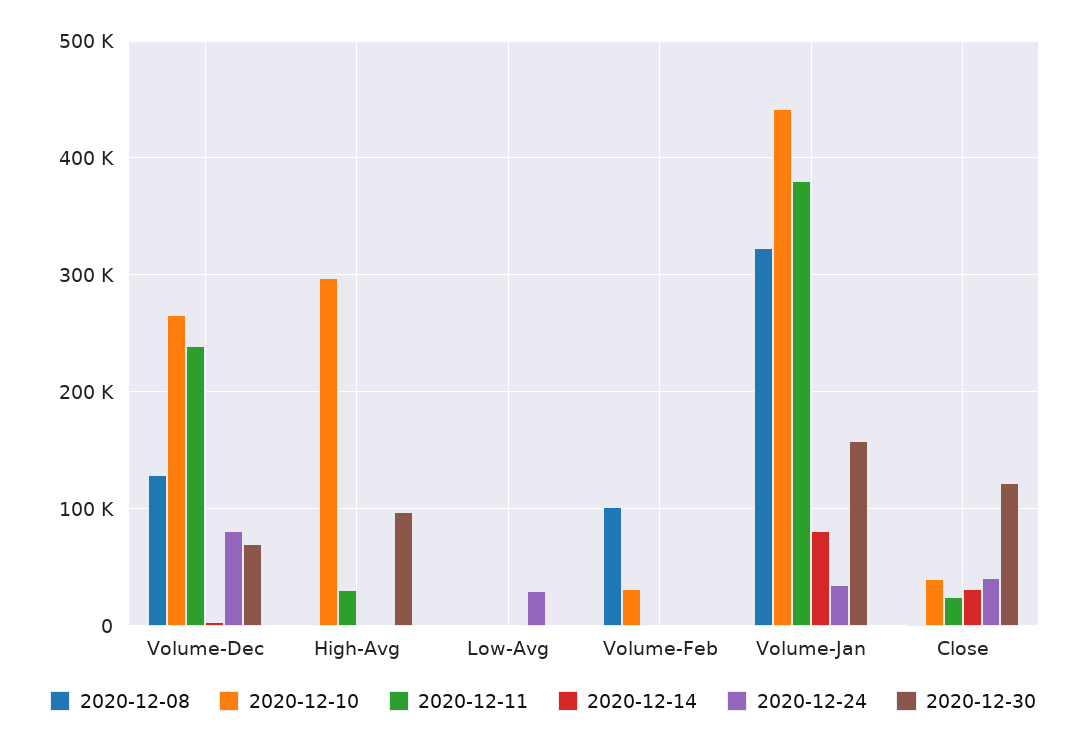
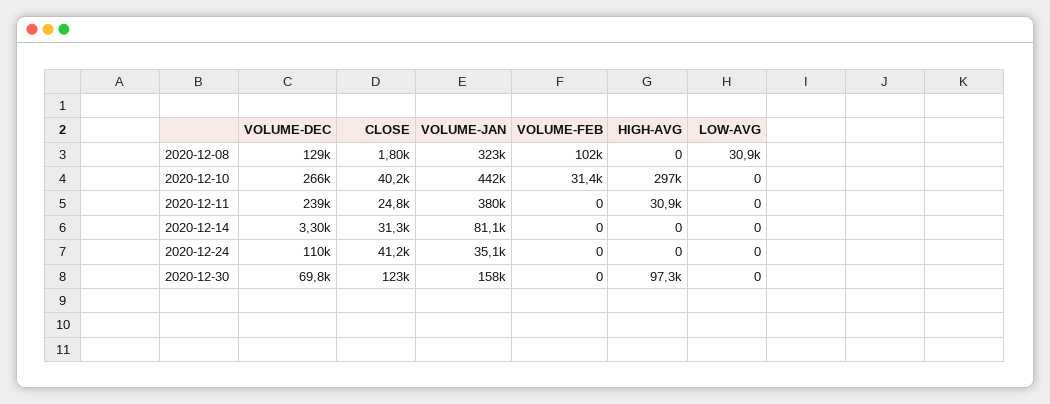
2020-12-24, Volume-Dec: 80000 -> 110000
2020-12-08, Low-Avg: 0 -> 30900
2020-12-24, Low-Avg: 30000 -> 0

